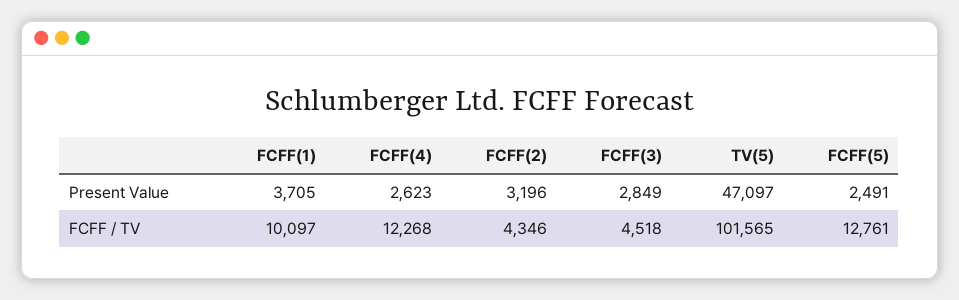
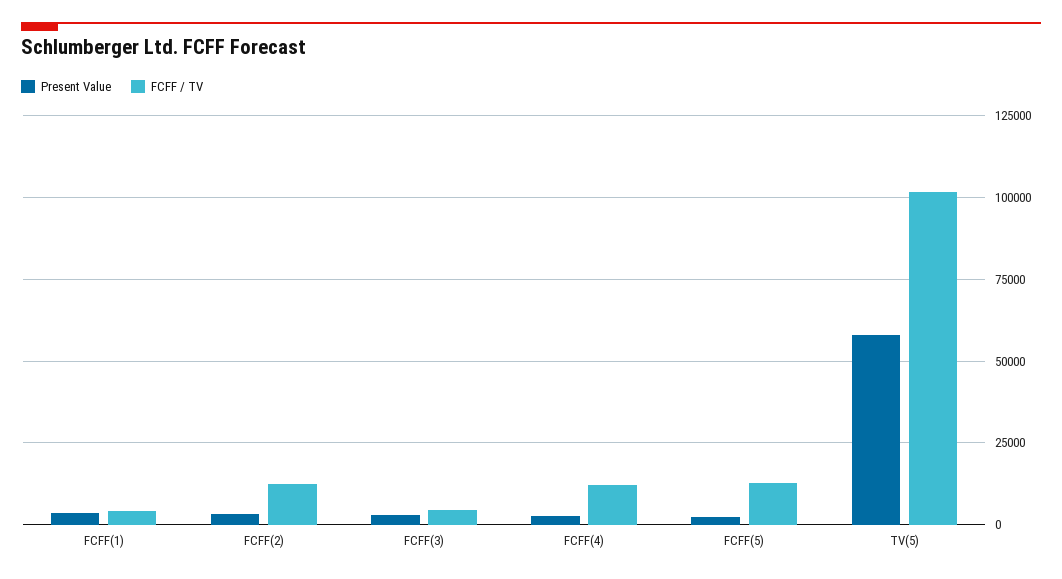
Present Value, TV(5): 47097 -> 57500
FCFF / TV, FCFF(1): 10097 -> 5000
FCFF / TV, FCFF(2): 4346 -> 12500

